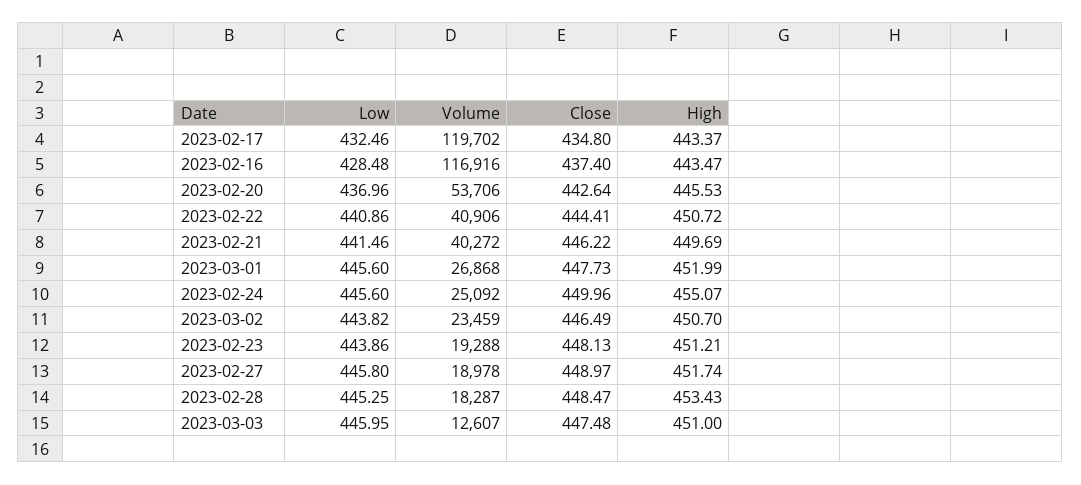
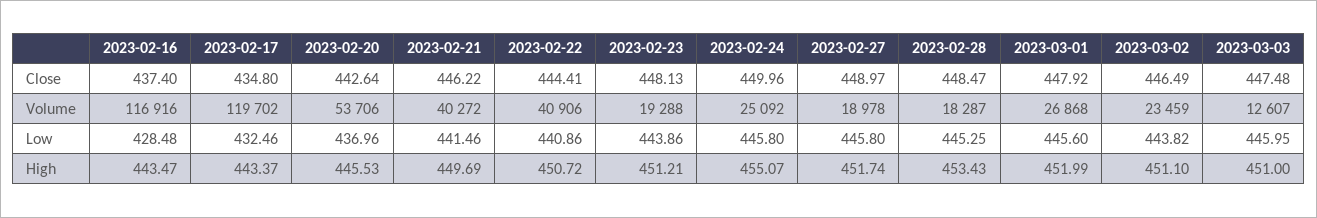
Close, 2023-03-01: 447.73 -> 447.92
Low, 2023-02-24: 445.6 -> 445.8
High, 2023-03-02: 450.7 -> 451.1

